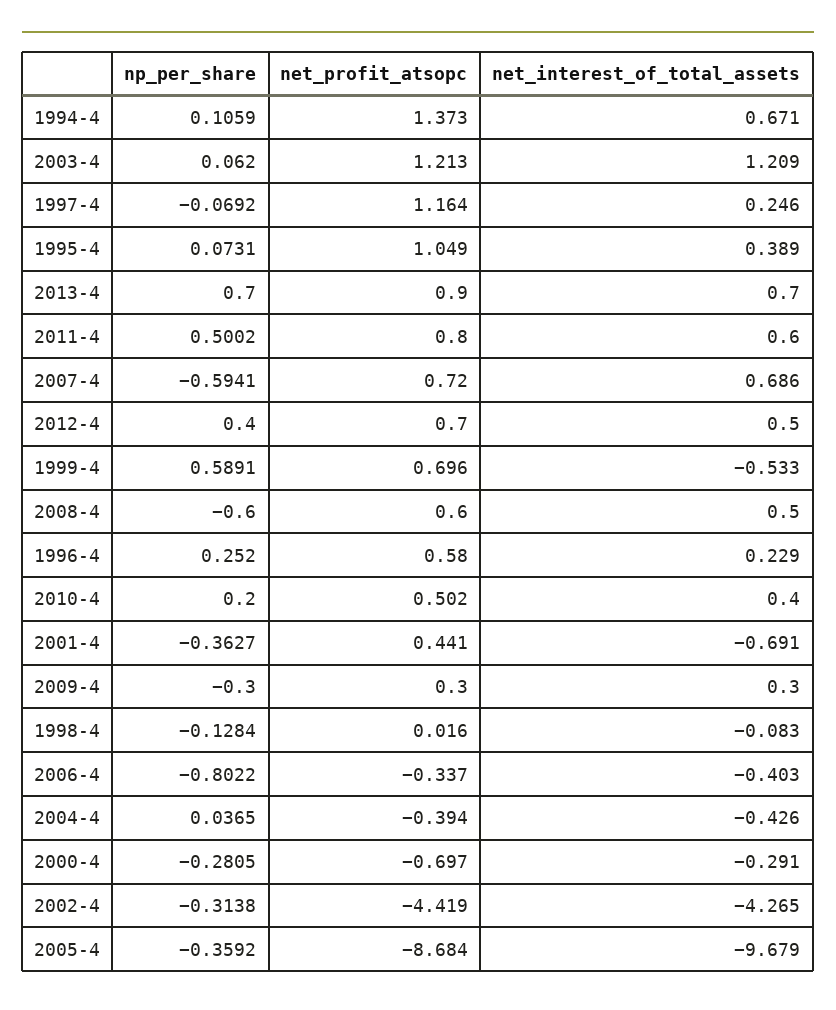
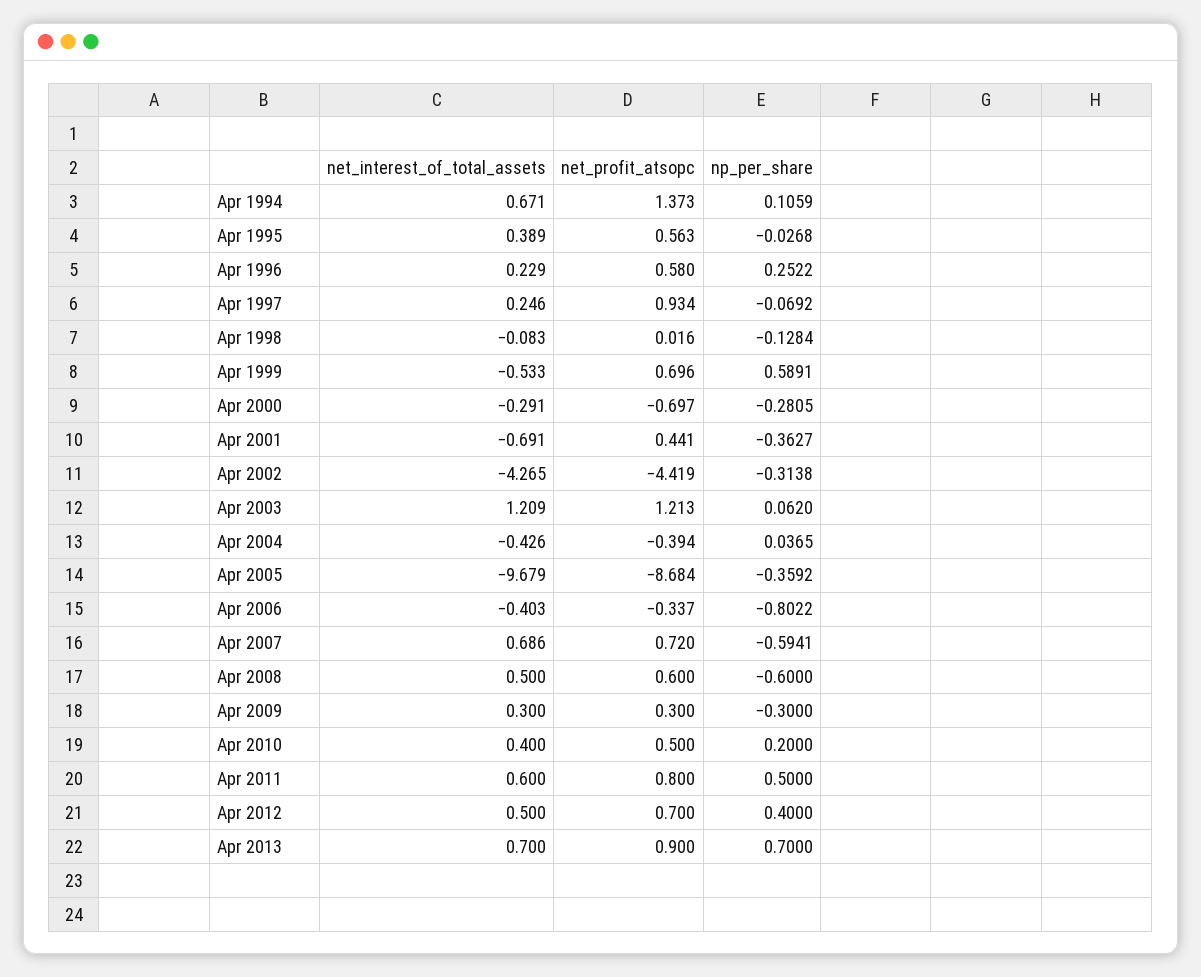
net_profit_atsopc, 1997-4: 1.164 -> 0.934
np_per_share, 1995-4: 0.0731 -> -0.0268
net_profit_atsopc, 1995-4: 1.049 -> 0.563
np_per_share, 2011-4: 0.5002 -> 0.5
np_per_share, 1996-4: 0.252 -> 0.2522
net_profit_atsopc, 2010-4: 0.502 -> 0.5

